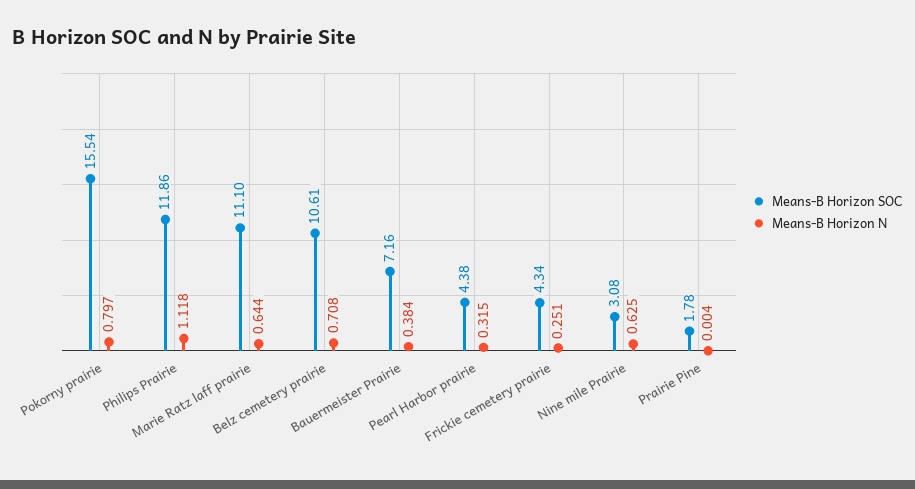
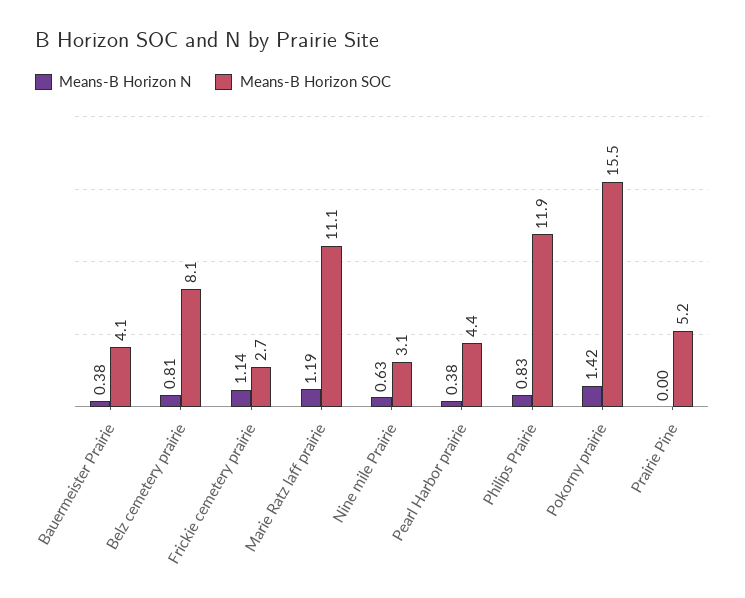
Means-B Horizon N, Pokorny prairie: 0.797 -> 1.42
Means-B Horizon N, Philips Prairie: 1.118 -> 0.83
Means-B Horizon N, Marie Ratz laff prairie: 0.644 -> 1.19
Means-B Horizon SOC, Belz cemetery prairie: 10.61 -> 8.1
Means-B Horizon N, Belz cemetery prairie: 0.708 -> 0.81
Means-B Horizon SOC, Bauermeister Prairie: 7.16 -> 4.1
Means-B Horizon N, Pearl Harbor prairie: 0.315 -> 0.38
Means-B Horizon SOC, Frickie cemetery prairie: 4.34 -> 2.7
Means-B Horizon N, Frickie cemetery prairie: 0.251 -> 1.14
Means-B Horizon SOC, Prairie Pine: 1.78 -> 5.2

